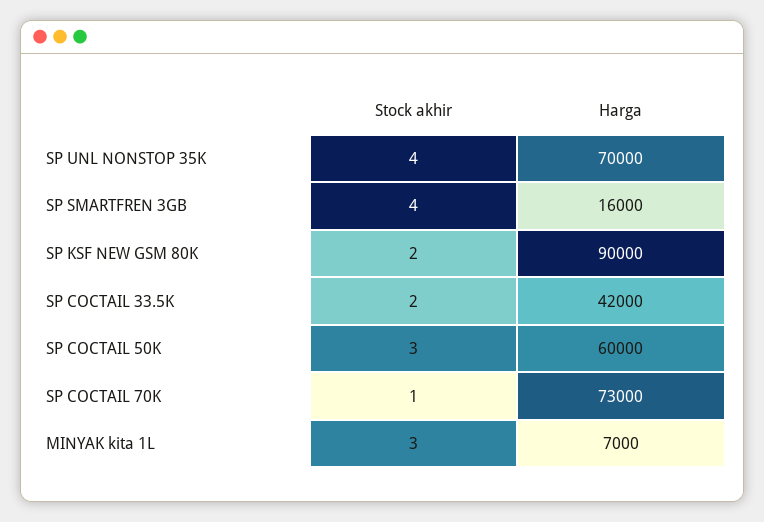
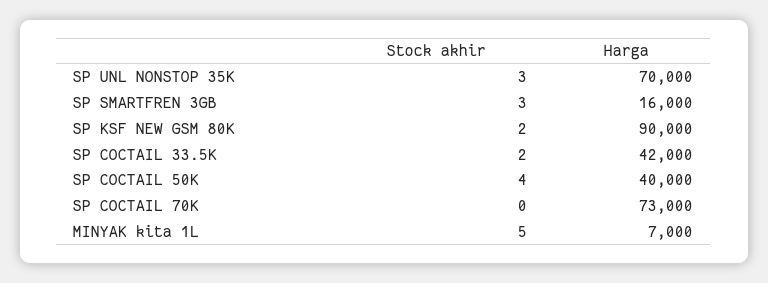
Stock akhir, SP UNL NONSTOP 35K: 4 -> 3
Stock akhir, SP SMARTFREN 3GB: 4 -> 3
Stock akhir, SP COCTAIL 50K: 3 -> 4
Harga, SP COCTAIL 50K: 60000 -> 40000
Stock akhir, SP COCTAIL 70K: 1 -> 0
Stock akhir, MINYAK kita 1L: 3 -> 5

